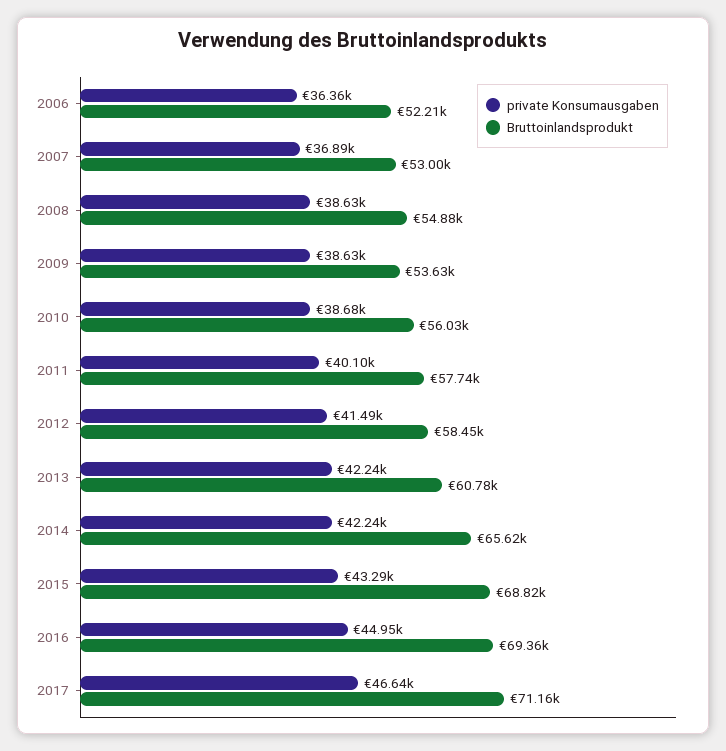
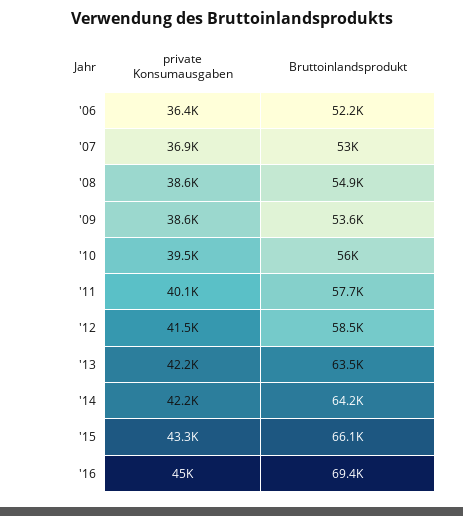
private Konsumausgaben, 2010: 38680 -> 39500
Bruttoinlandsprodukt, 2013: 60780 -> 63500
Bruttoinlandsprodukt, 2014: 65620 -> 64200
Bruttoinlandsprodukt, 2015: 68820 -> 66100
private Konsumausgaben, 2017: 46640 -> none
Bruttoinlandsprodukt, 2017: 71160 -> none

